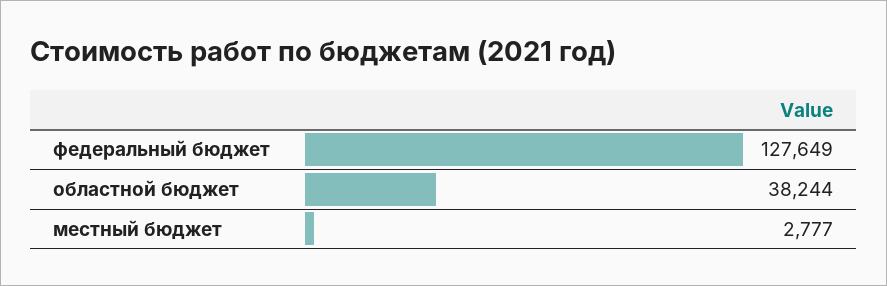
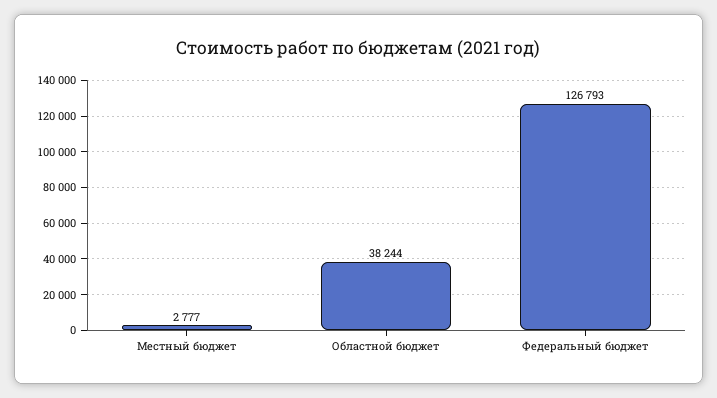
федеральный бюджет: 127649 -> 126793

